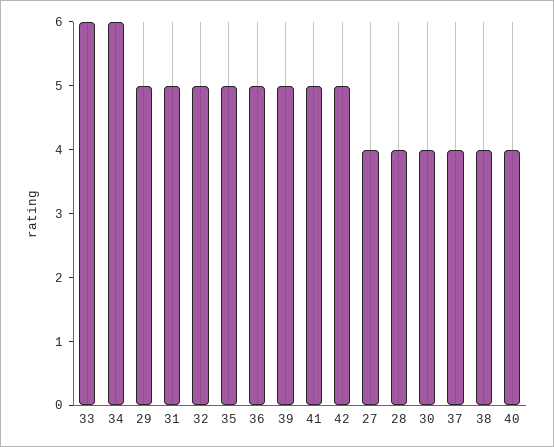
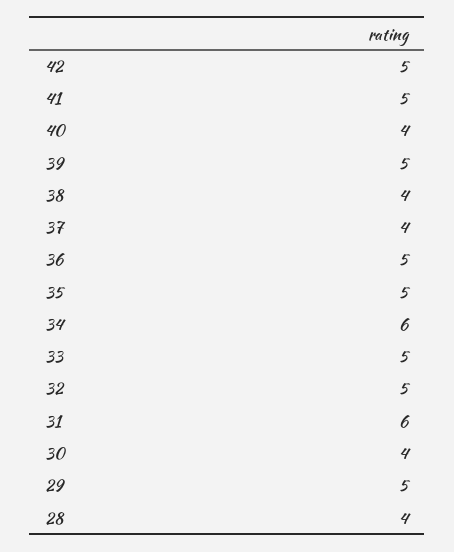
33: 6 -> 5
31: 5 -> 6
27: 4 -> none

